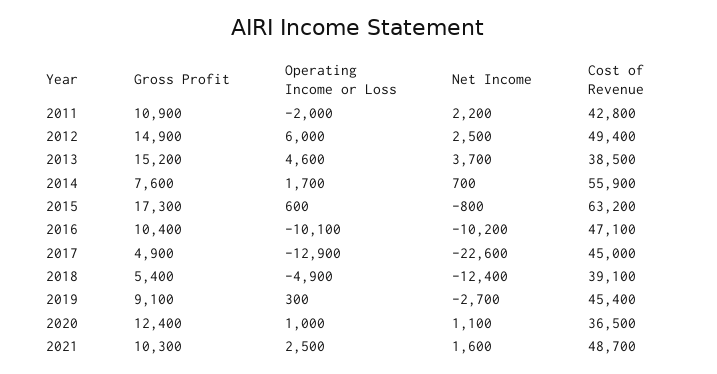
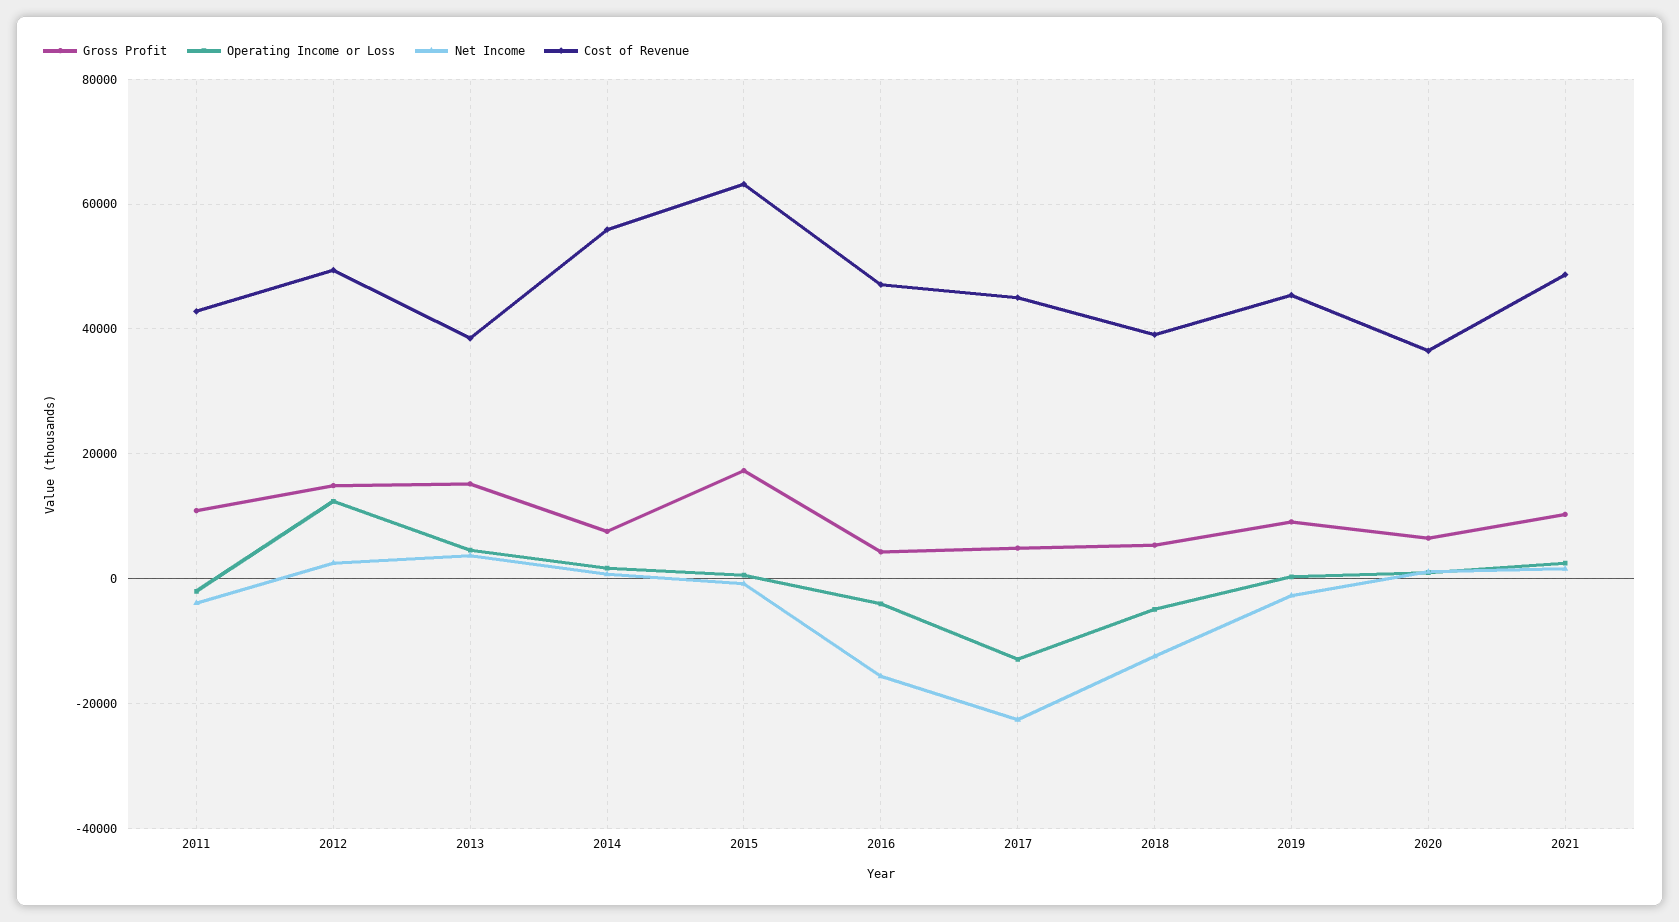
Net Income, 2011: 2200 -> -4000
Operating Income or Loss, 2012: 6000 -> 12000
Gross Profit, 2016: 10400 -> 4000
Operating Income or Loss, 2016: -10100 -> -4000
Net Income, 2016: -10200 -> -16000
Gross Profit, 2020: 12400 -> 6000

